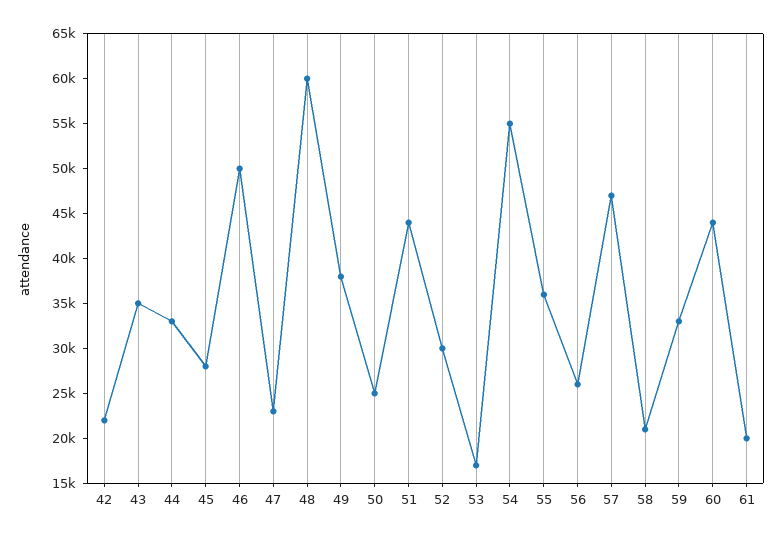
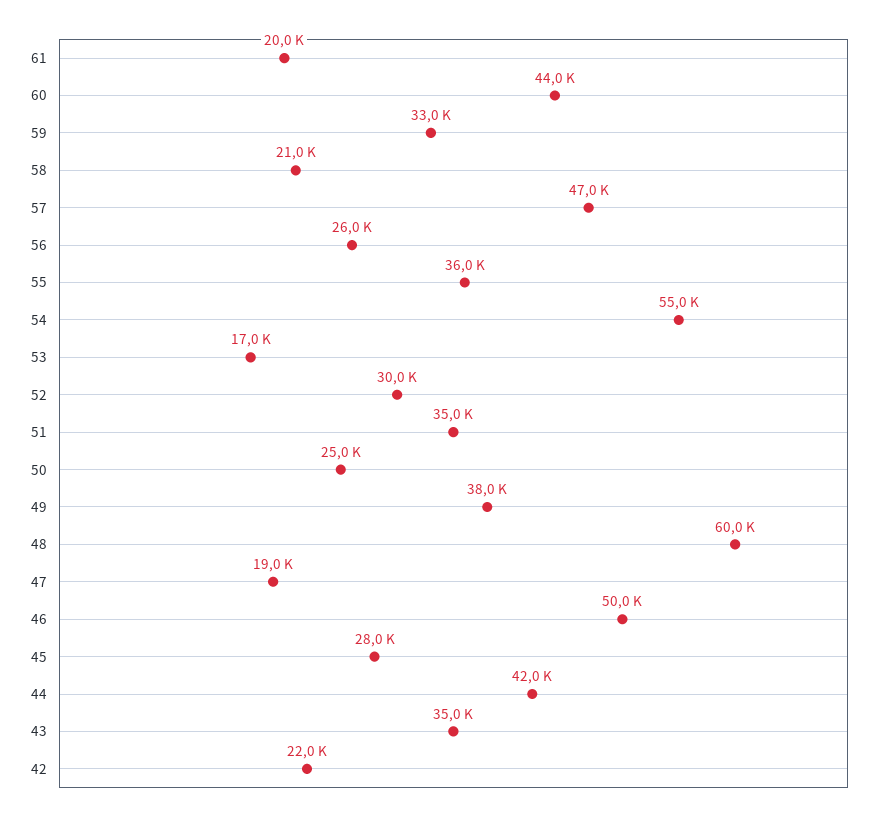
44: 33000 -> 42000
47: 23000 -> 19000
51: 44000 -> 35000

